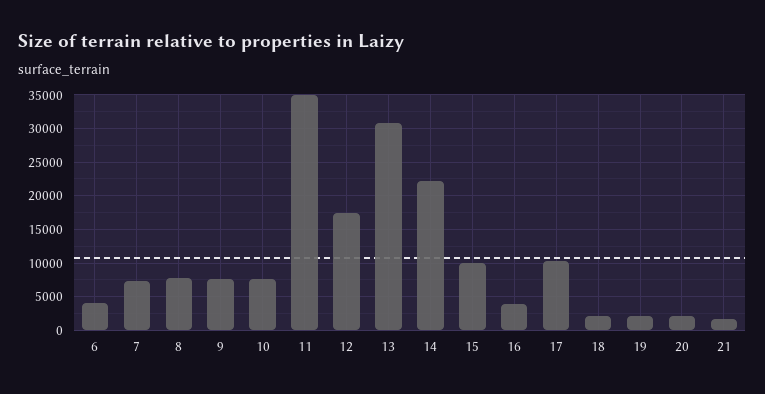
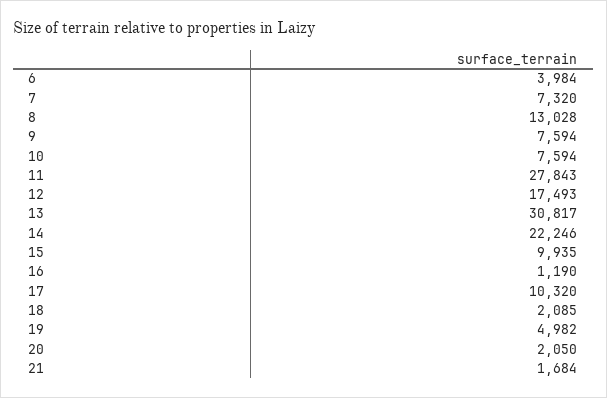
8: 8000 -> 13028
11: 35000 -> 27843
16: 4000 -> 1190
19: 2000 -> 4982

